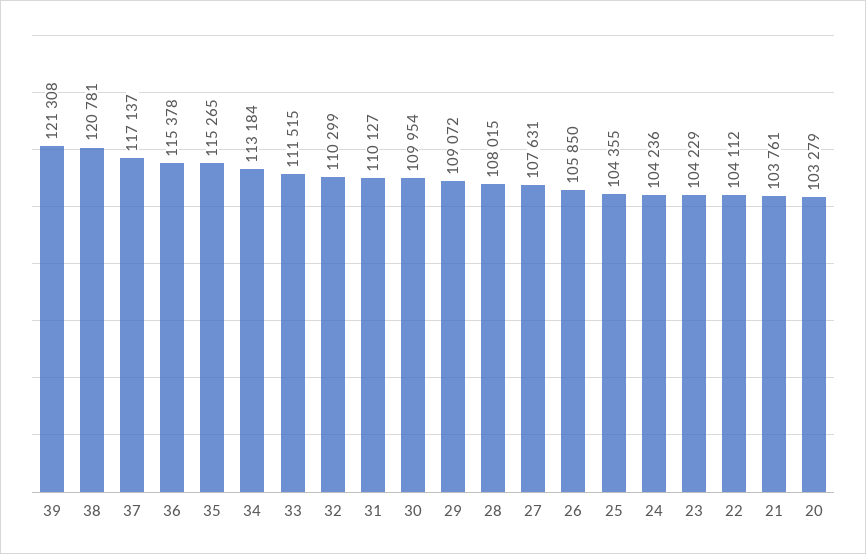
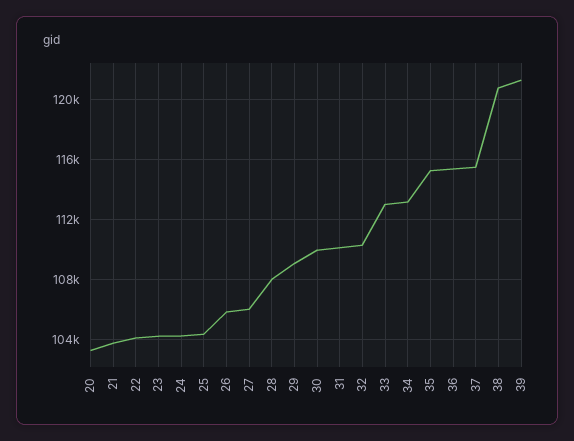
37: 117137 -> 115500
33: 111515 -> 113000
27: 107631 -> 106000

